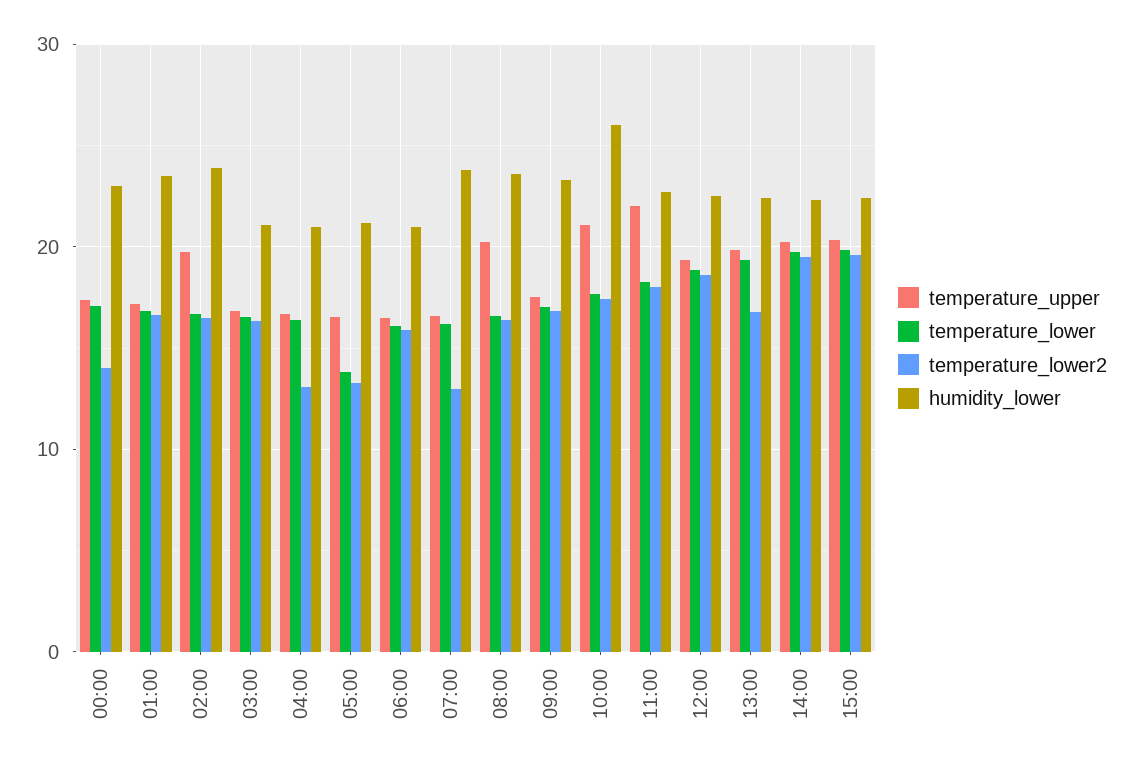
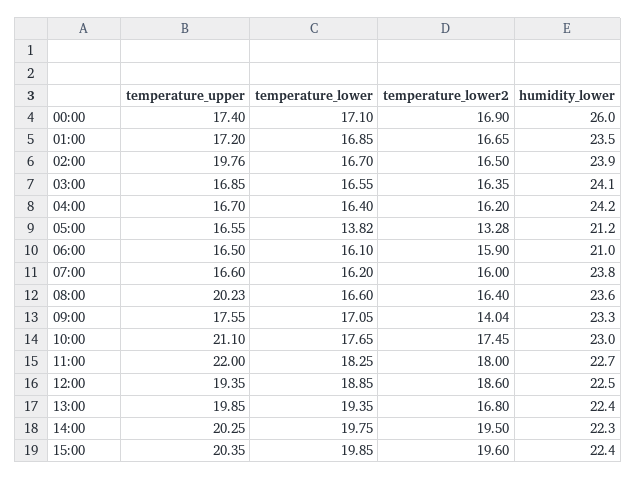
temperature_lower2, 00:00: 14 -> 16.9
humidity_lower, 00:00: 23 -> 26
humidity_lower, 03:00: 21 -> 24.1
temperature_lower2, 04:00: 13 -> 16.2
humidity_lower, 04:00: 21 -> 24.2
temperature_lower2, 07:00: 13 -> 16
temperature_lower2, 09:00: 17 -> 14.04
humidity_lower, 10:00: 26 -> 23

